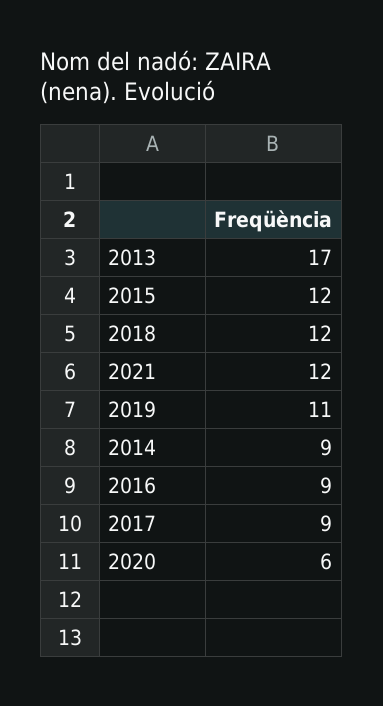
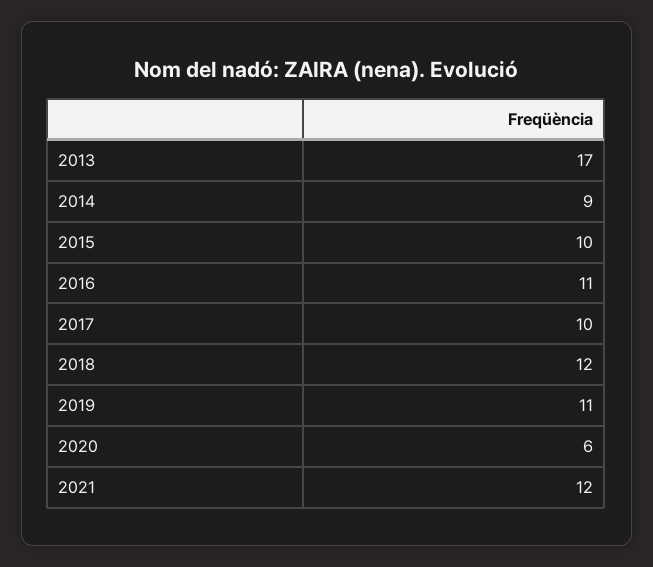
2015: 12 -> 10
2016: 9 -> 11
2017: 9 -> 10

